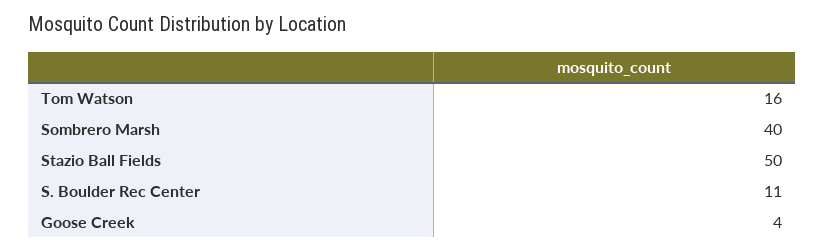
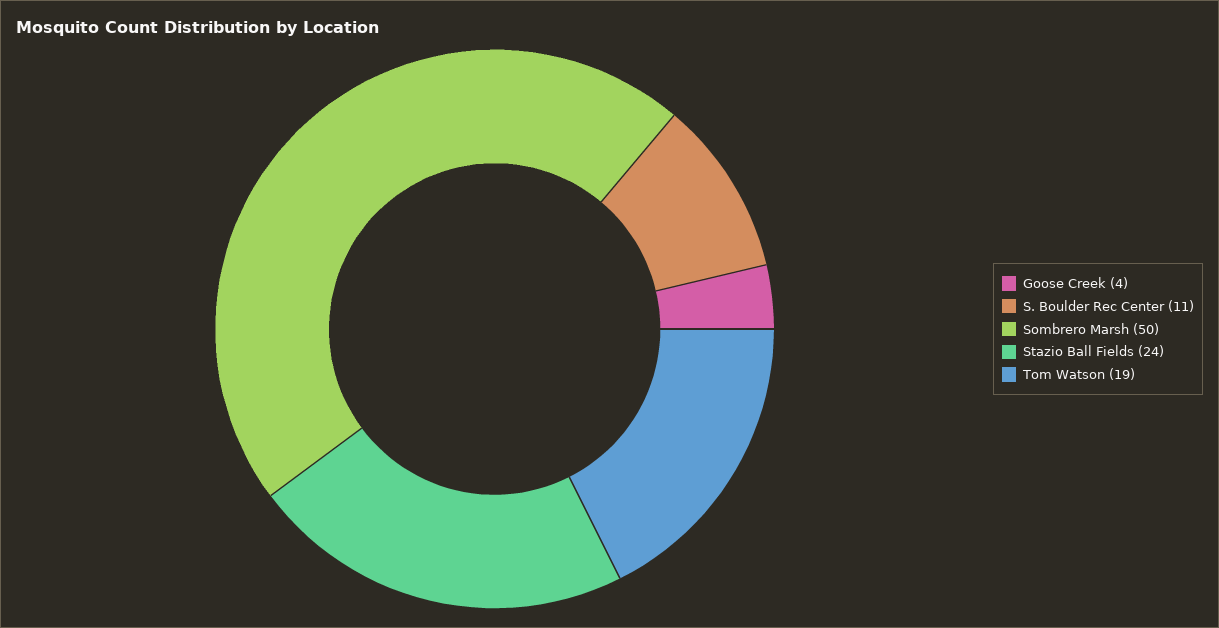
Tom Watson: 16 -> 19
Sombrero Marsh: 40 -> 50
Stazio Ball Fields: 50 -> 24

